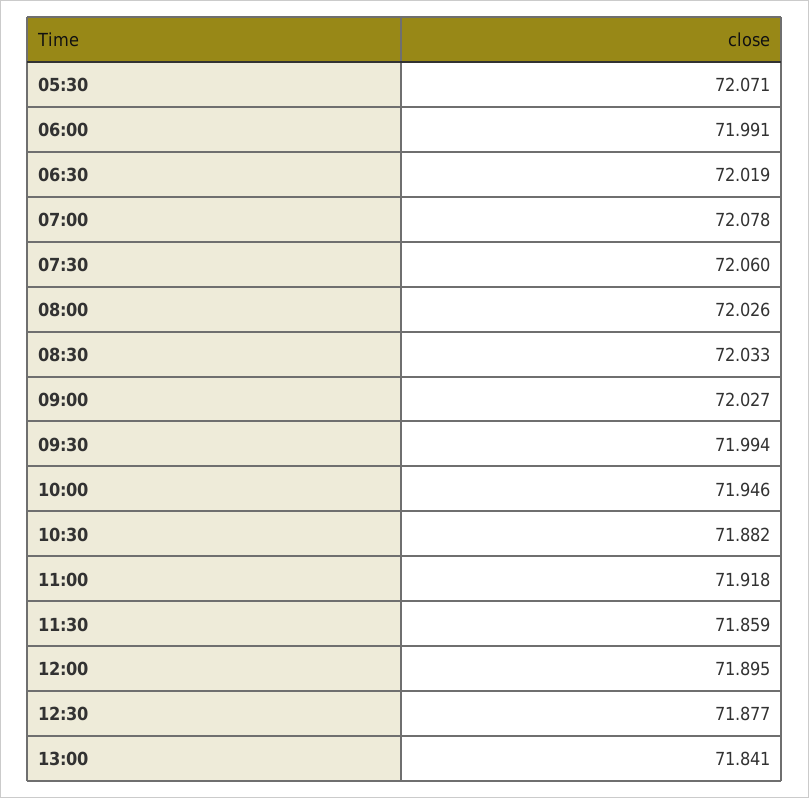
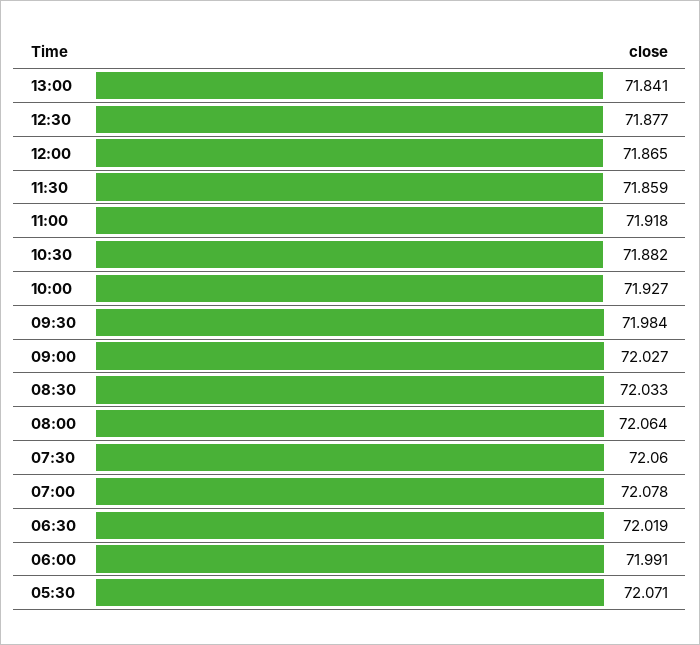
08:00: 72.026 -> 72.064
09:30: 71.994 -> 71.984
10:00: 71.946 -> 71.927
12:00: 71.895 -> 71.865

